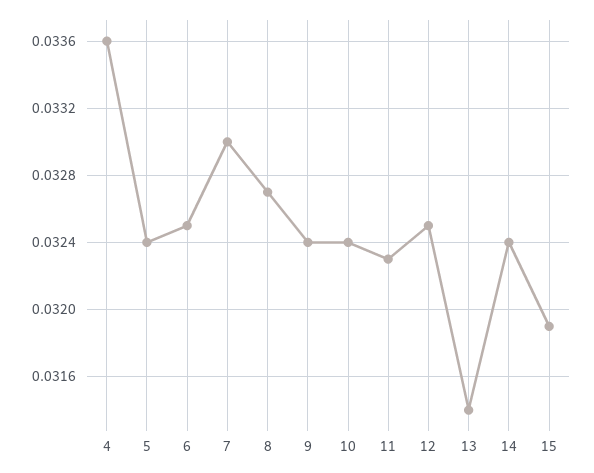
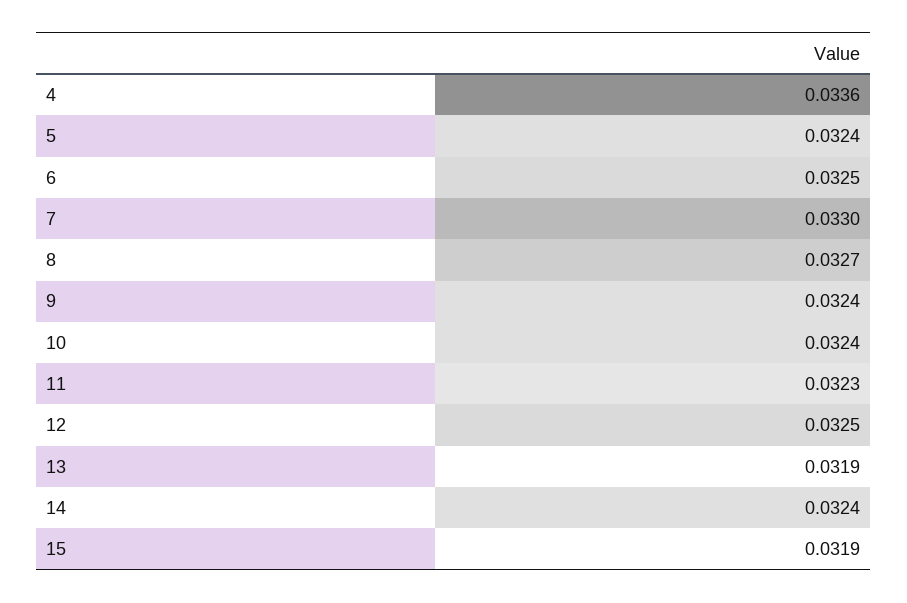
13: 0.0314 -> 0.0319

